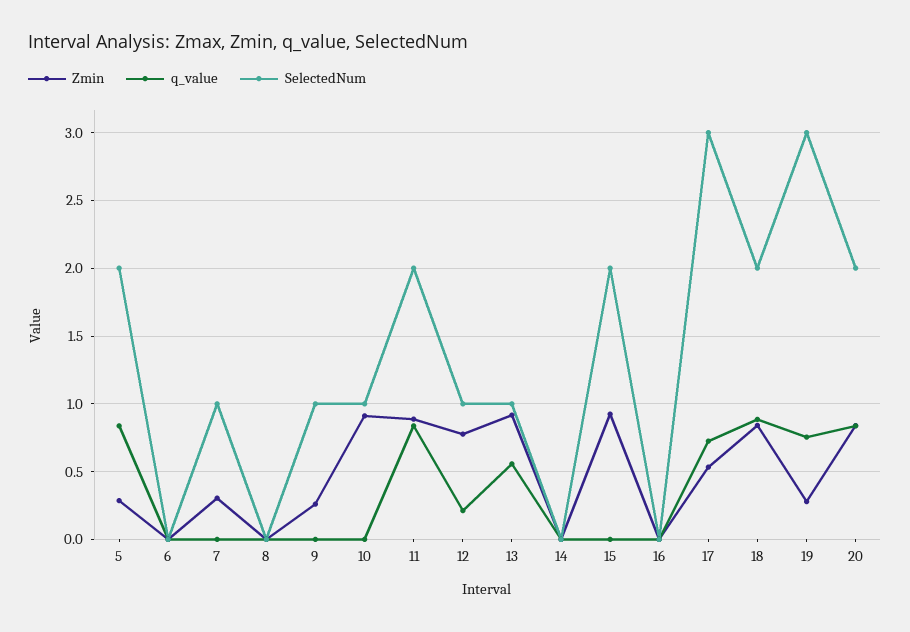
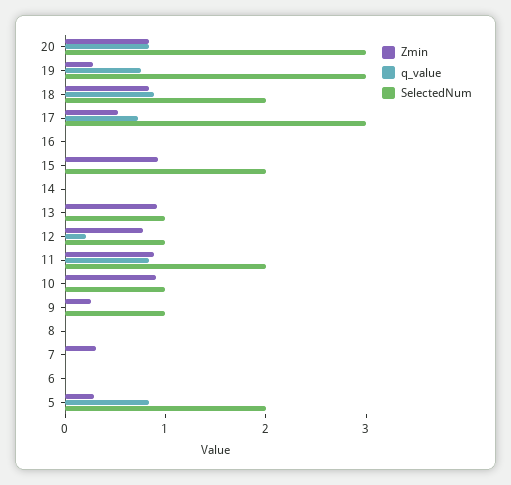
SelectedNum, 7: 1 -> 0
q_value, 13: 0.55 -> 0
SelectedNum, 20: 2 -> 3

